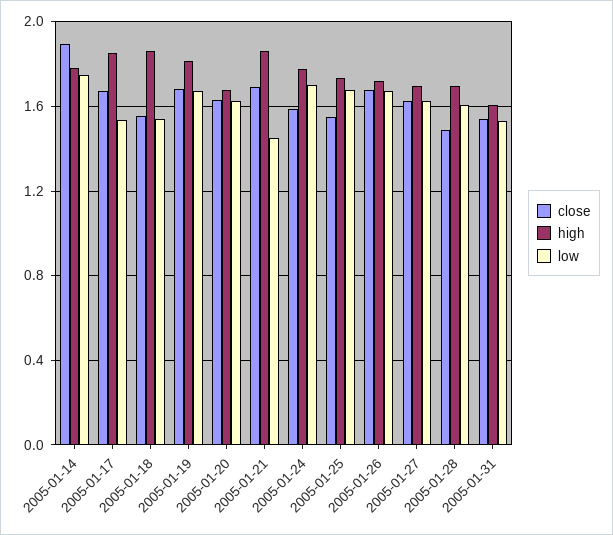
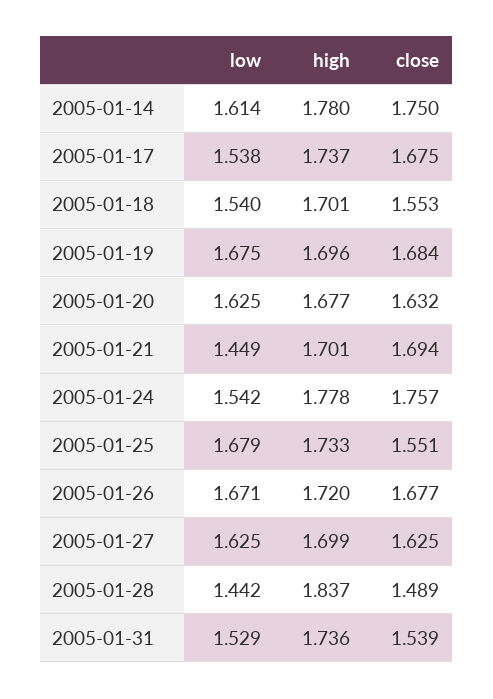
close, 2005-01-14: 1.9 -> 1.75
low, 2005-01-14: 1.75 -> 1.614
high, 2005-01-17: 1.85 -> 1.737
high, 2005-01-18: 1.85 -> 1.701
high, 2005-01-19: 1.8 -> 1.696
high, 2005-01-21: 1.85 -> 1.701
close, 2005-01-24: 1.6 -> 1.757
low, 2005-01-24: 1.7 -> 1.542
high, 2005-01-28: 1.7 -> 1.837
low, 2005-01-28: 1.6 -> 1.442
high, 2005-01-31: 1.6 -> 1.736

